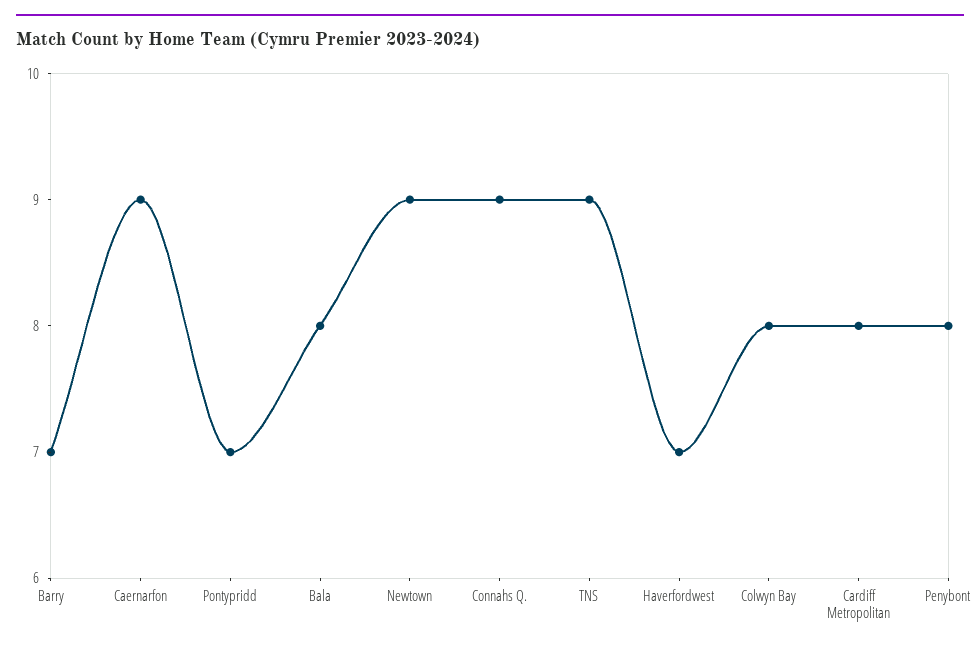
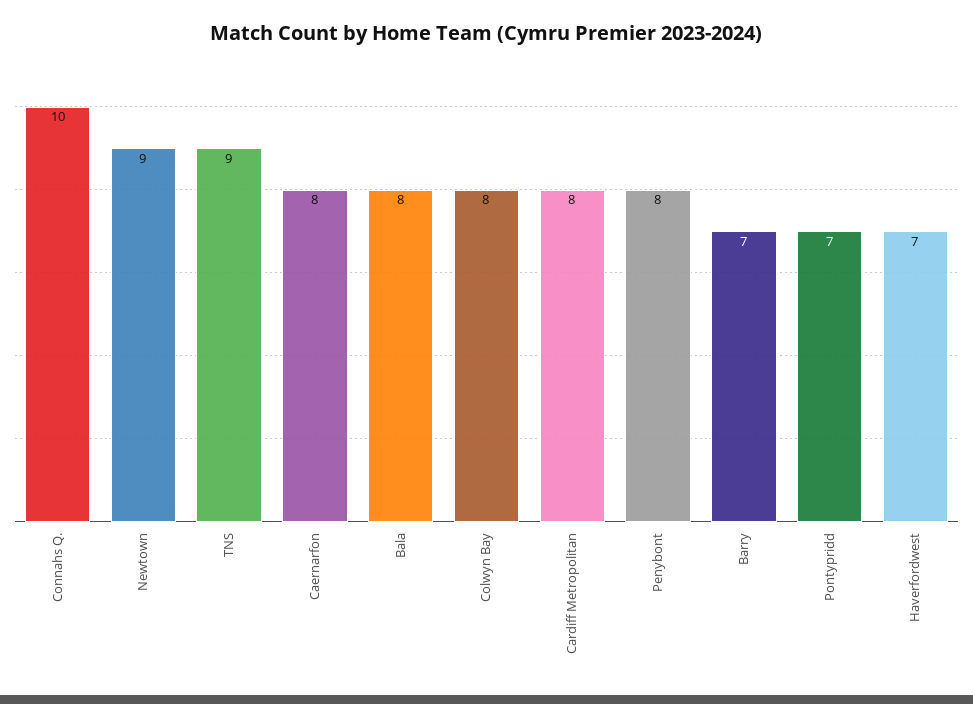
Caernarfon: 9 -> 8
Connahs Q.: 9 -> 10

